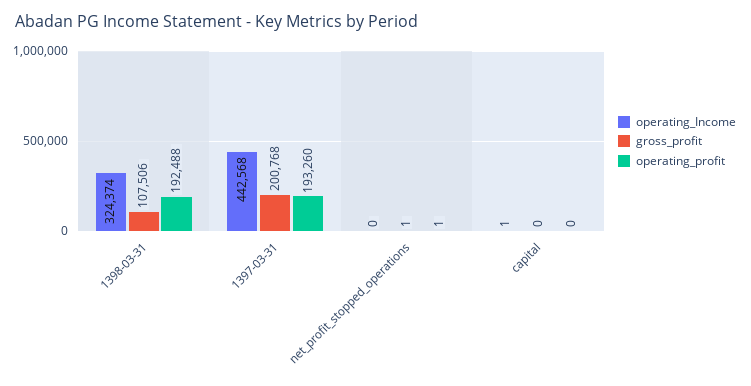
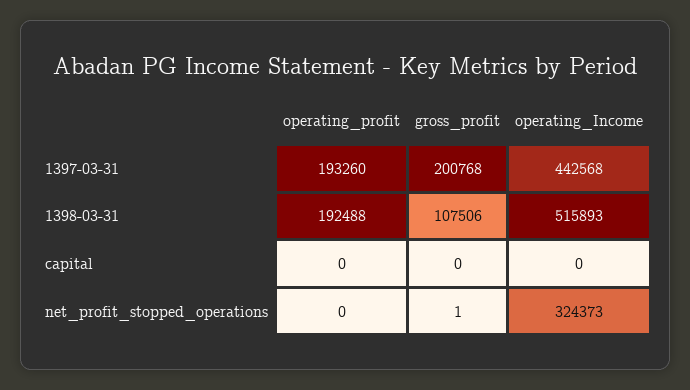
operating_Income, 1398-03-31: 324374 -> 515893
operating_Income, net_profit_stopped_operations: 0 -> 324373
operating_profit, net_profit_stopped_operations: 1 -> 0
operating_Income, capital: 1 -> 0

